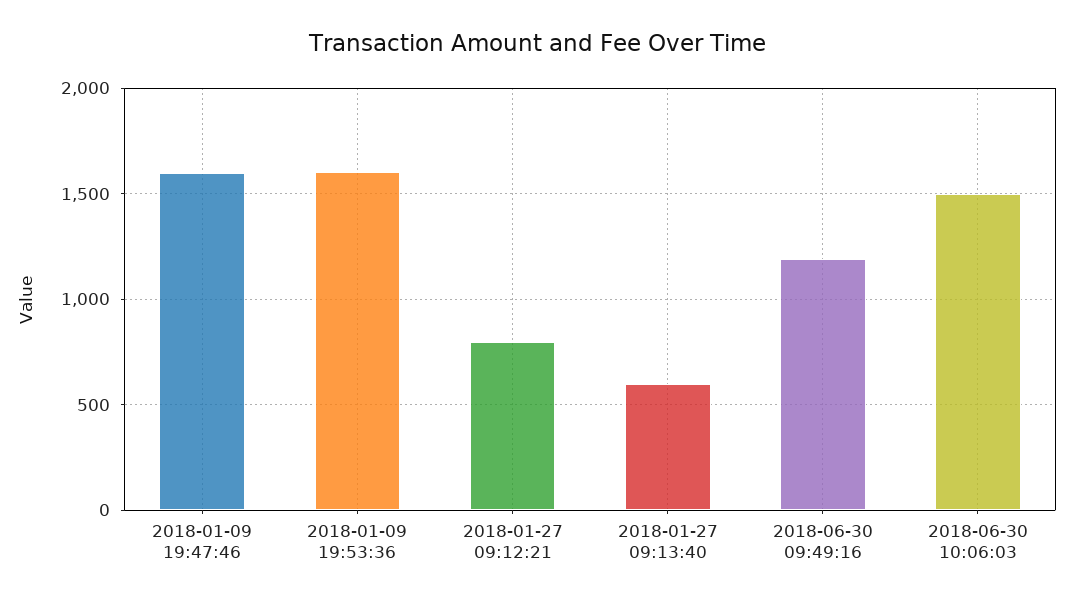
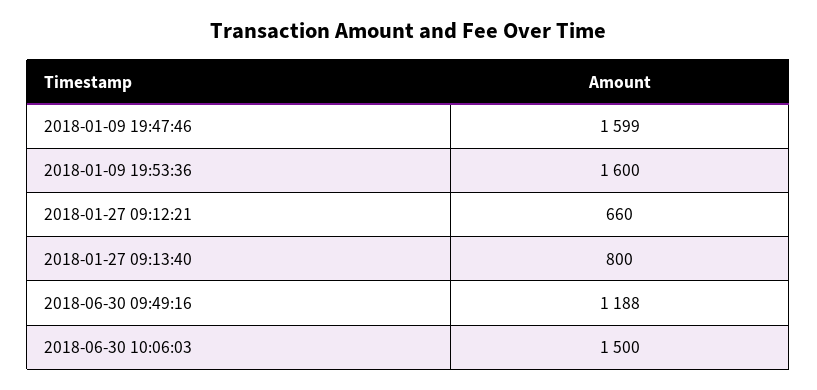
2018-01-27 09:12:21: 800 -> 660
2018-01-27 09:13:40: 600 -> 800

